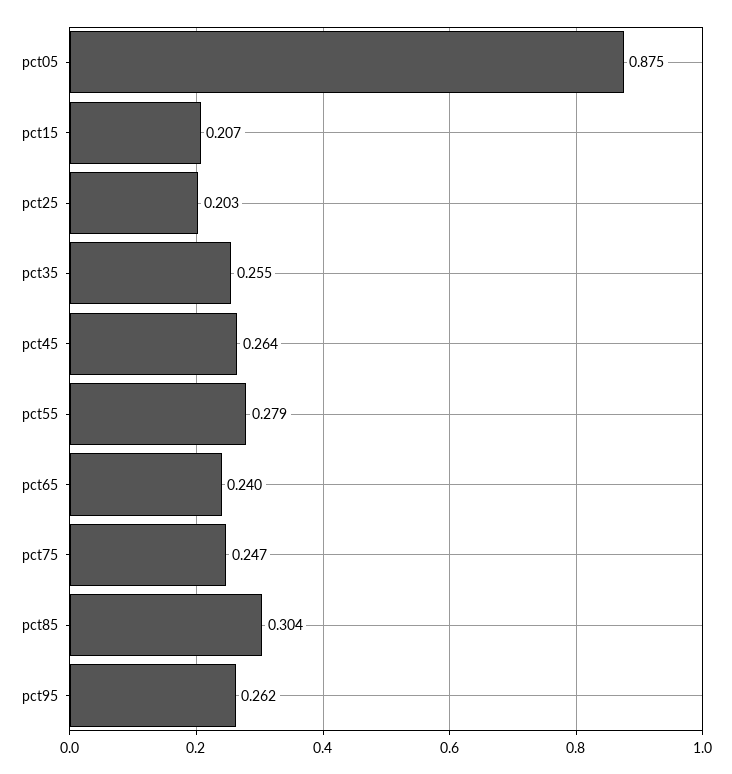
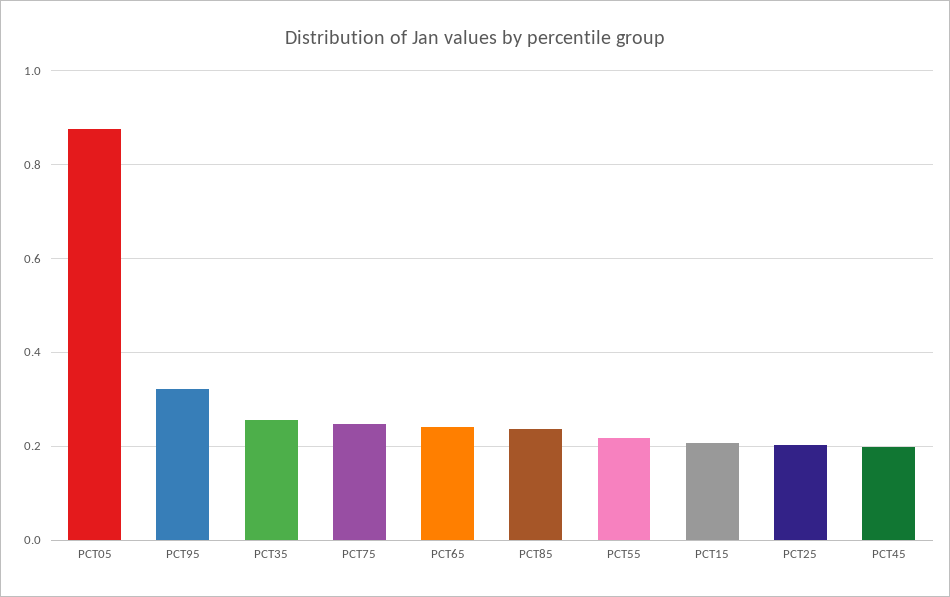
pct45: 0.264 -> 0.2
pct55: 0.279 -> 0.22
pct85: 0.304 -> 0.24
pct95: 0.262 -> 0.32

